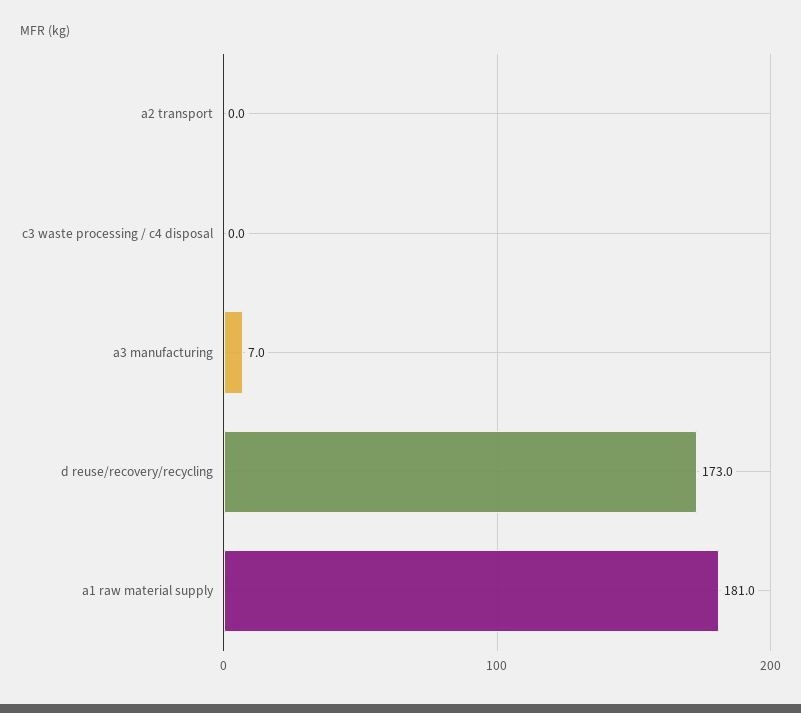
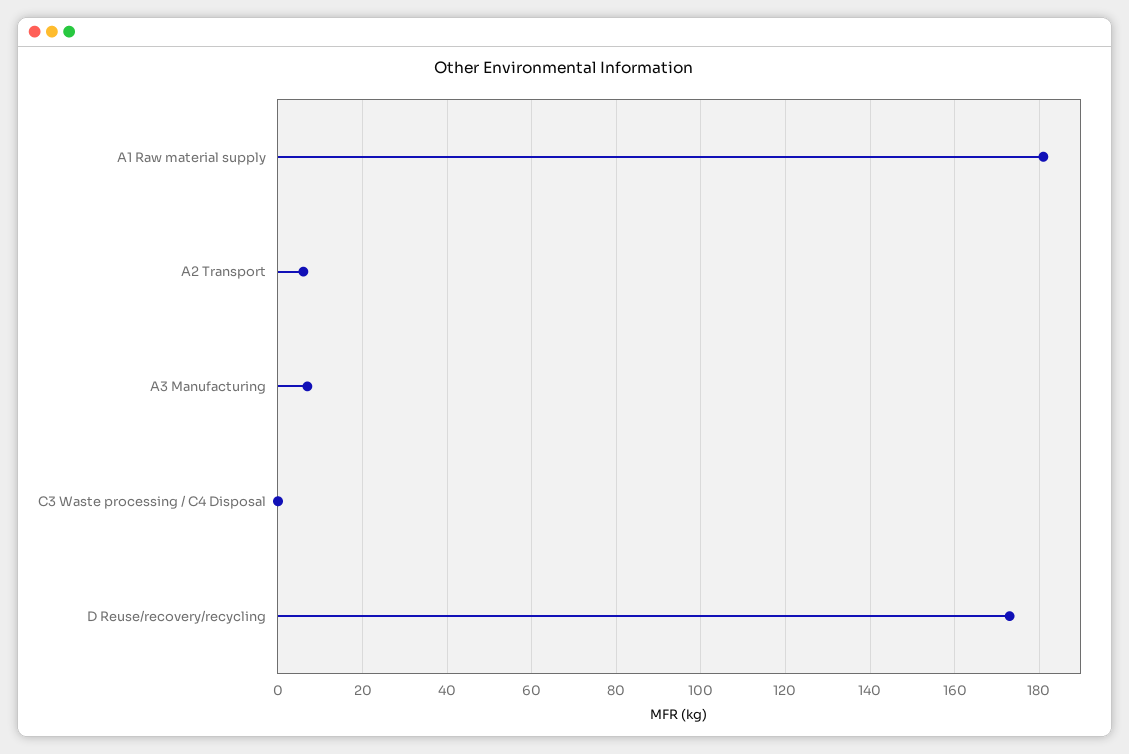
a2 transport: 0 -> 6

